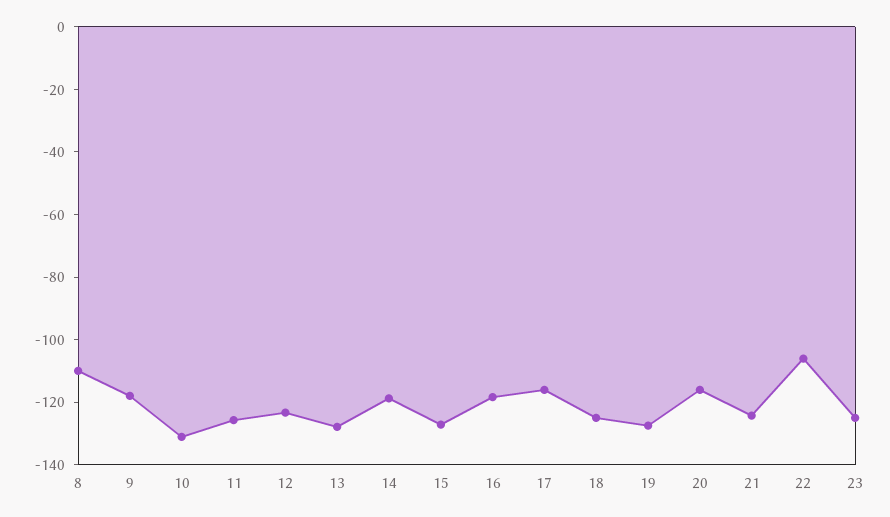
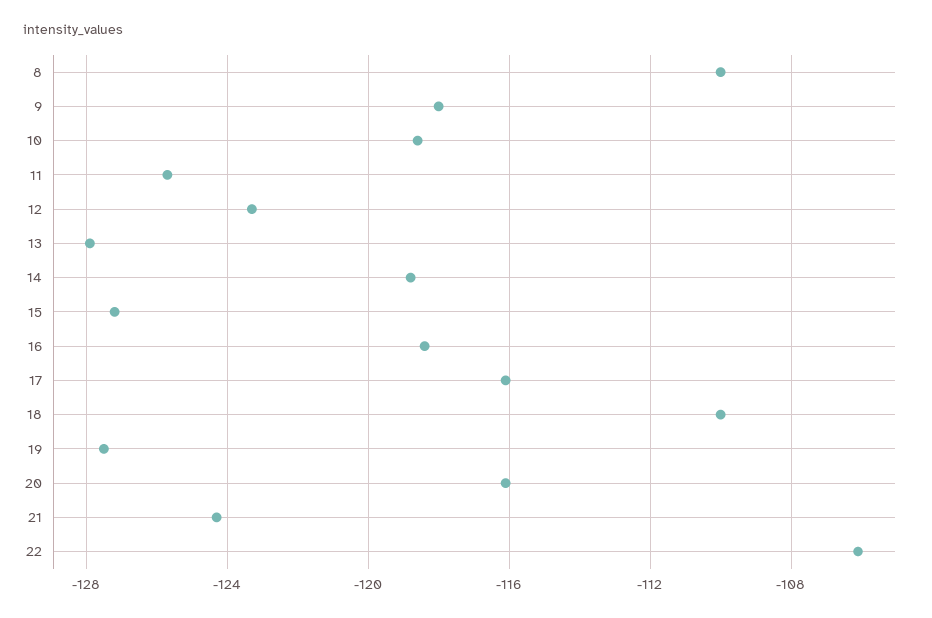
10: -130 -> -118.5
18: -125 -> -110
23: -125 -> none

